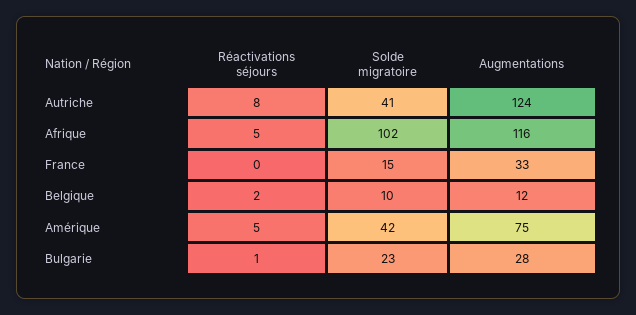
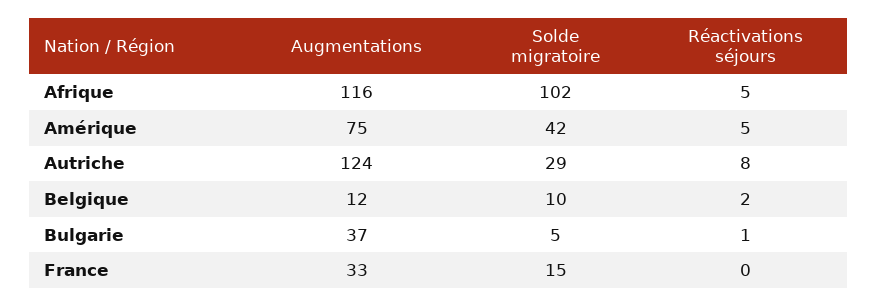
Solde migratoire, Autriche: 41 -> 29
Solde migratoire, Bulgarie: 23 -> 5
Augmentations, Bulgarie: 28 -> 37

